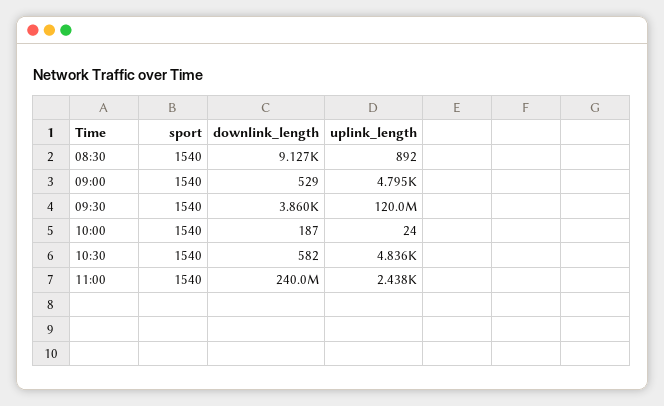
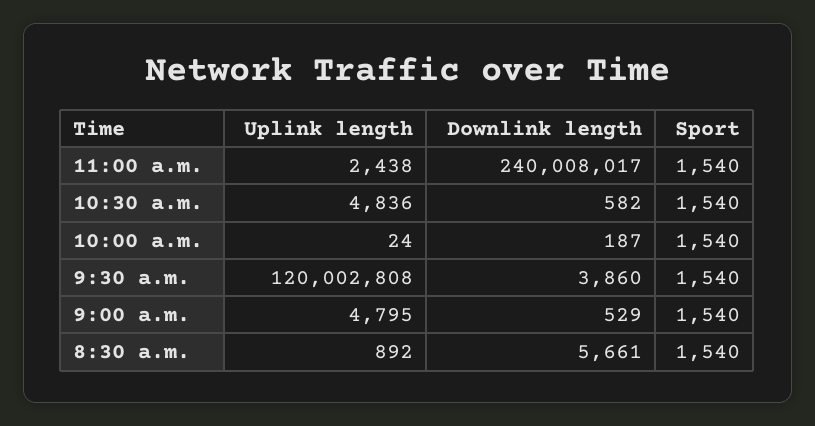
downlink_length, 08:30: 9127 -> 5661

